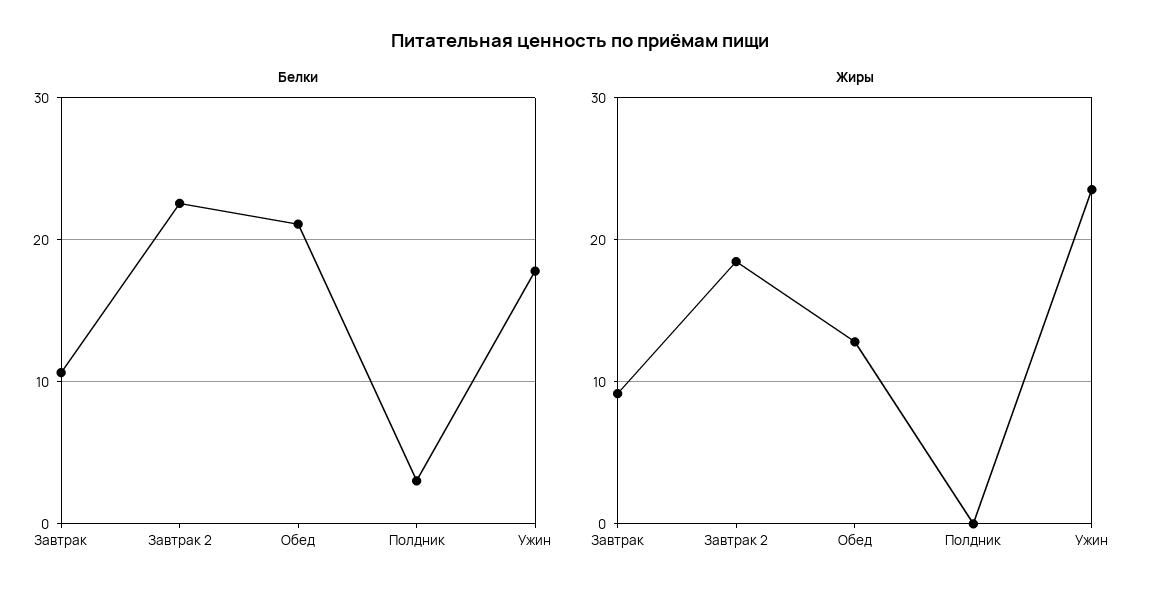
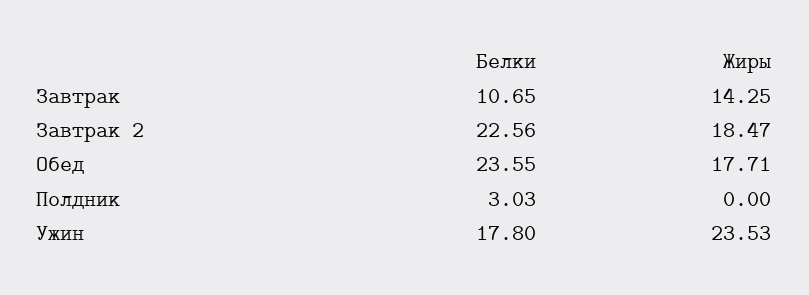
Белки, Обед: 21 -> 23.55
Жиры, Завтрак: 9 -> 14.25
Жиры, Обед: 13 -> 17.71

